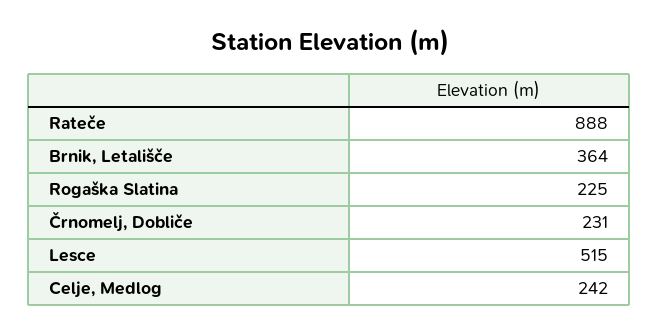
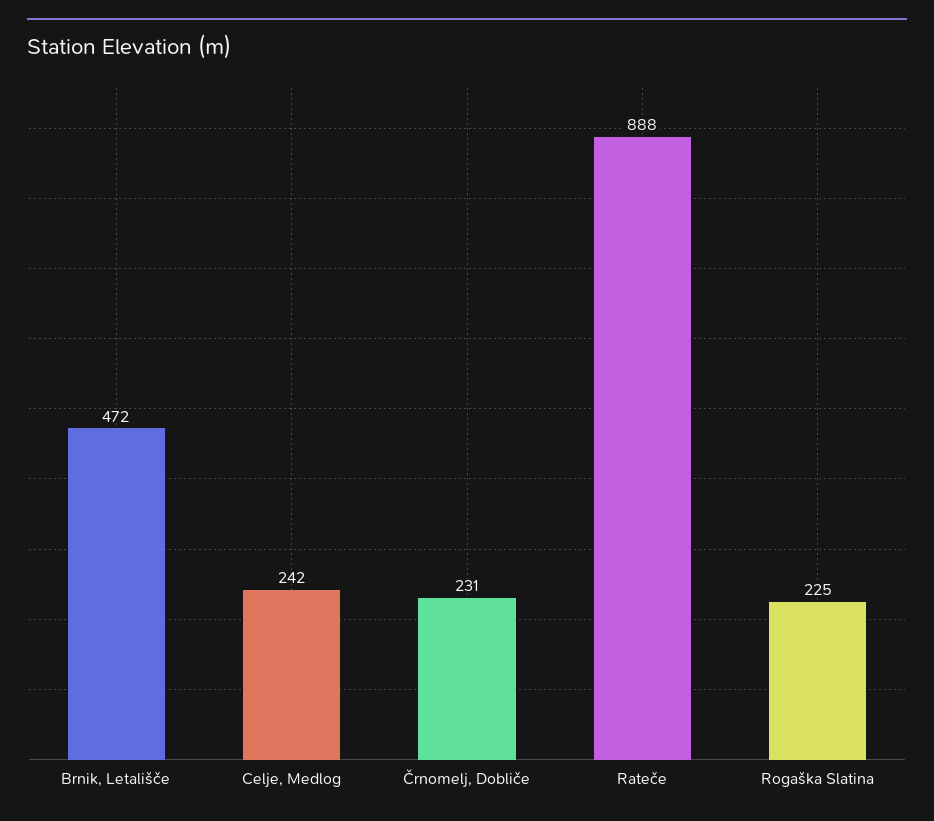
Brnik, Letališče: 364 -> 472
Lesce: 515 -> none

